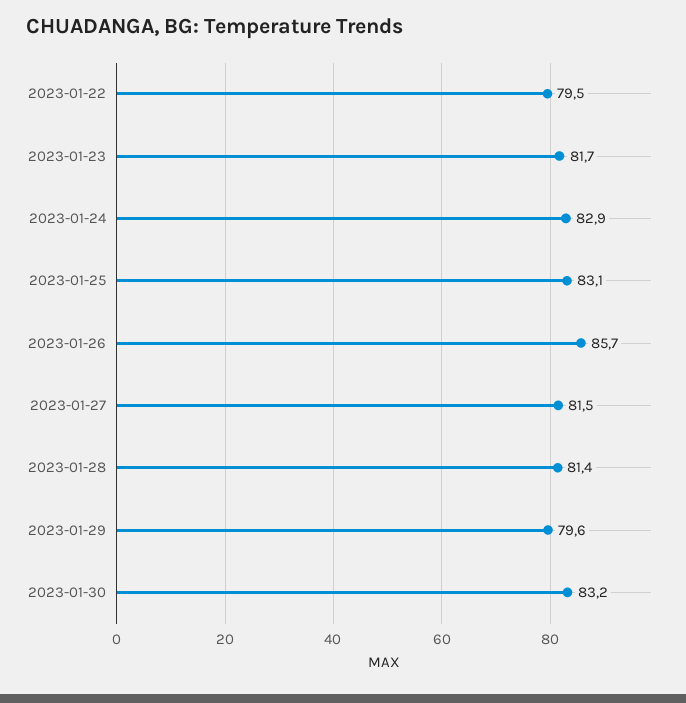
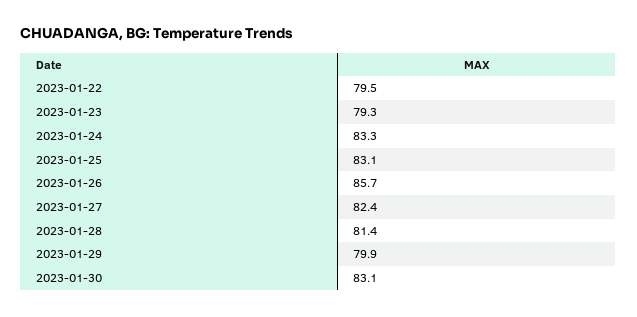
2023-01-23: 81.7 -> 79.3
2023-01-24: 82.9 -> 83.3
2023-01-27: 81.5 -> 82.4
2023-01-29: 79.6 -> 79.9
2023-01-30: 83.2 -> 83.1

